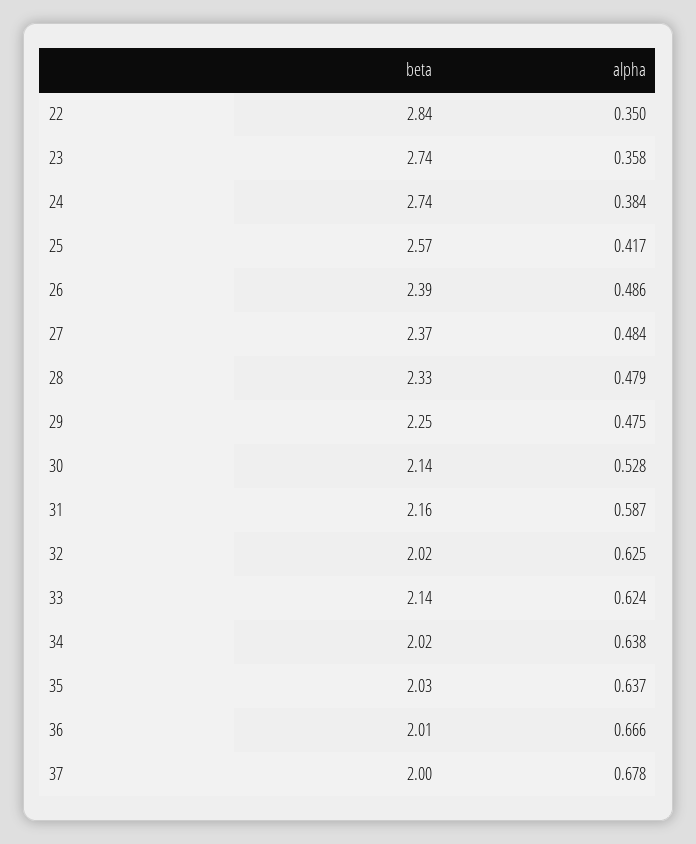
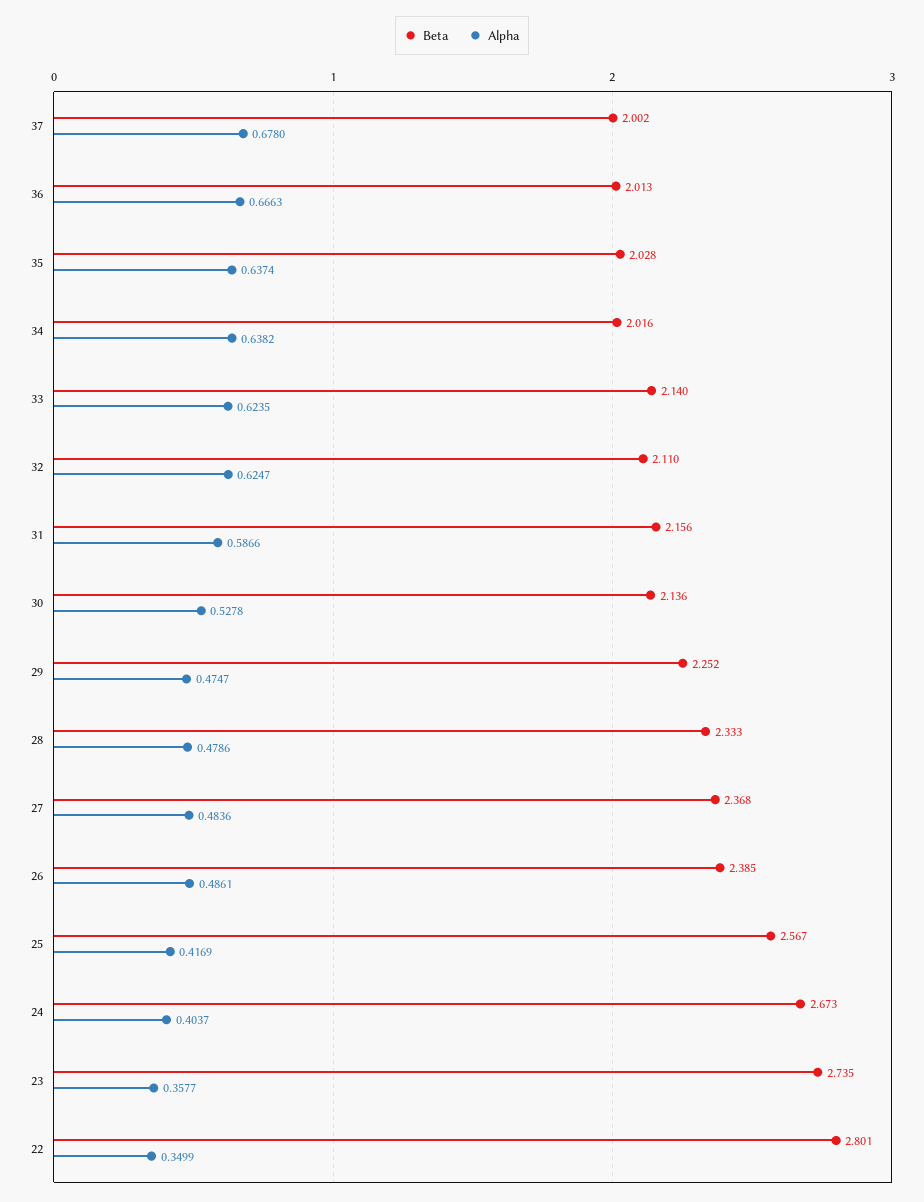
beta, 22: 2.84 -> 2.801
beta, 24: 2.74 -> 2.673
alpha, 24: 0.384 -> 0.4037
beta, 32: 2.02 -> 2.11

